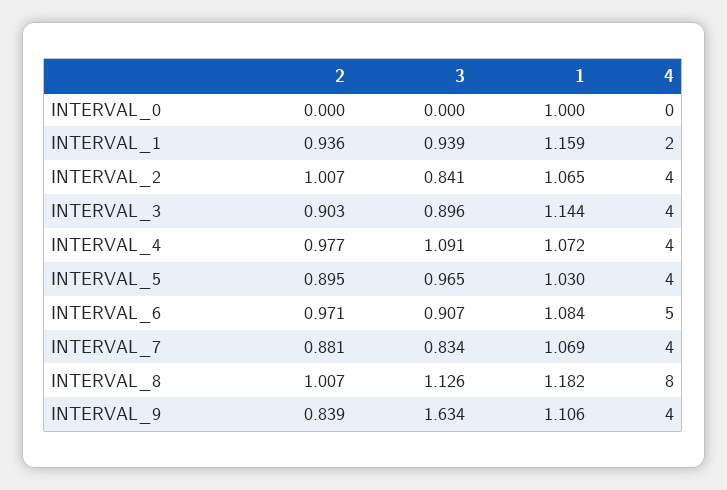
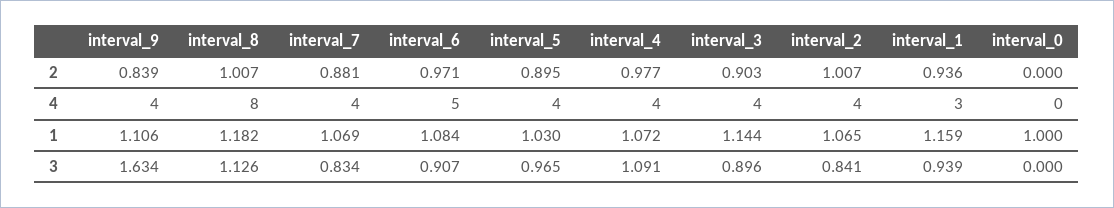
4, INTERVAL_1: 2 -> 3

